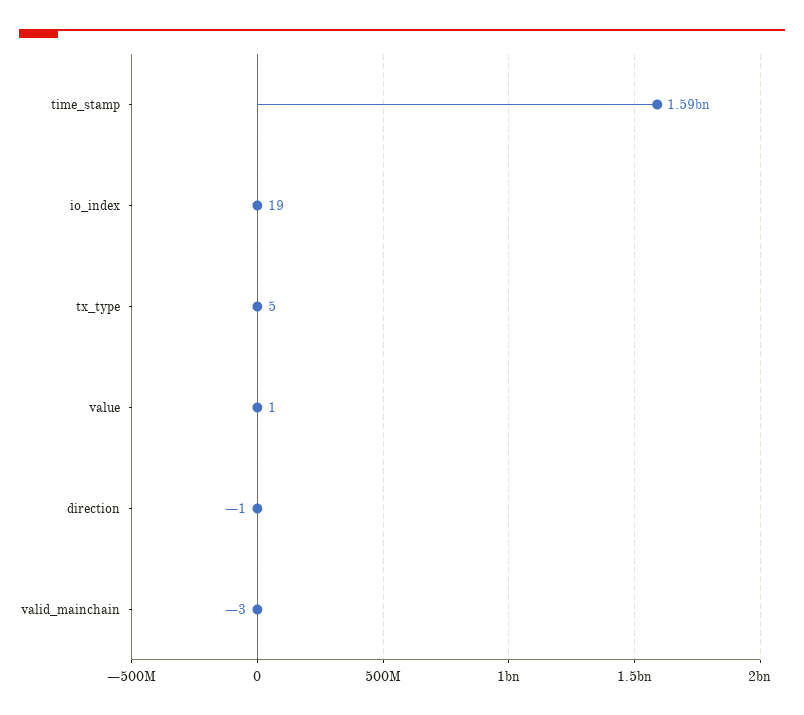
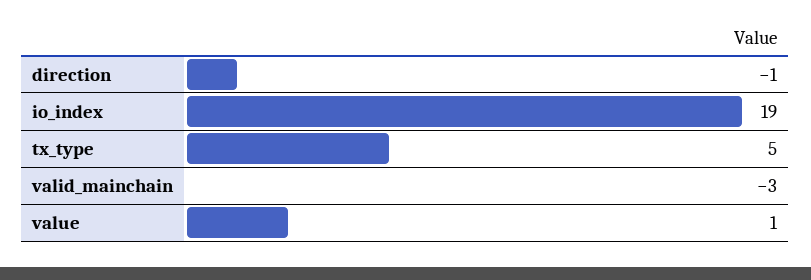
time_stamp: 1590000000 -> none

